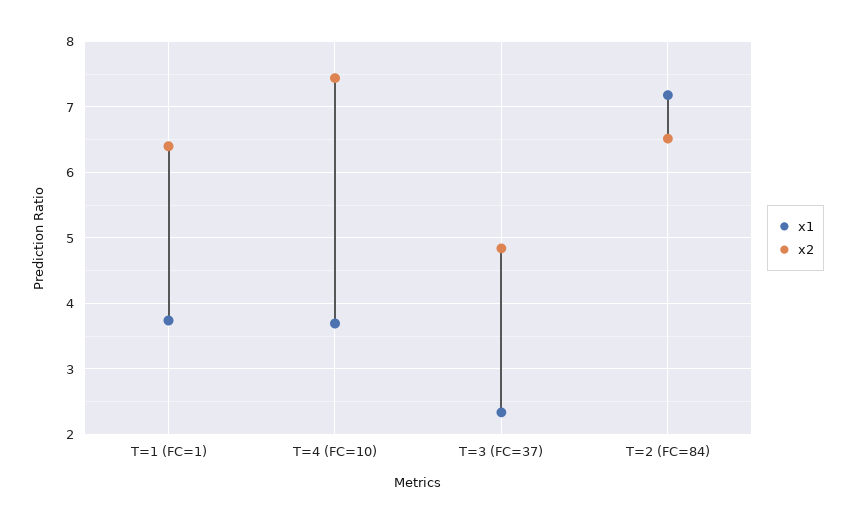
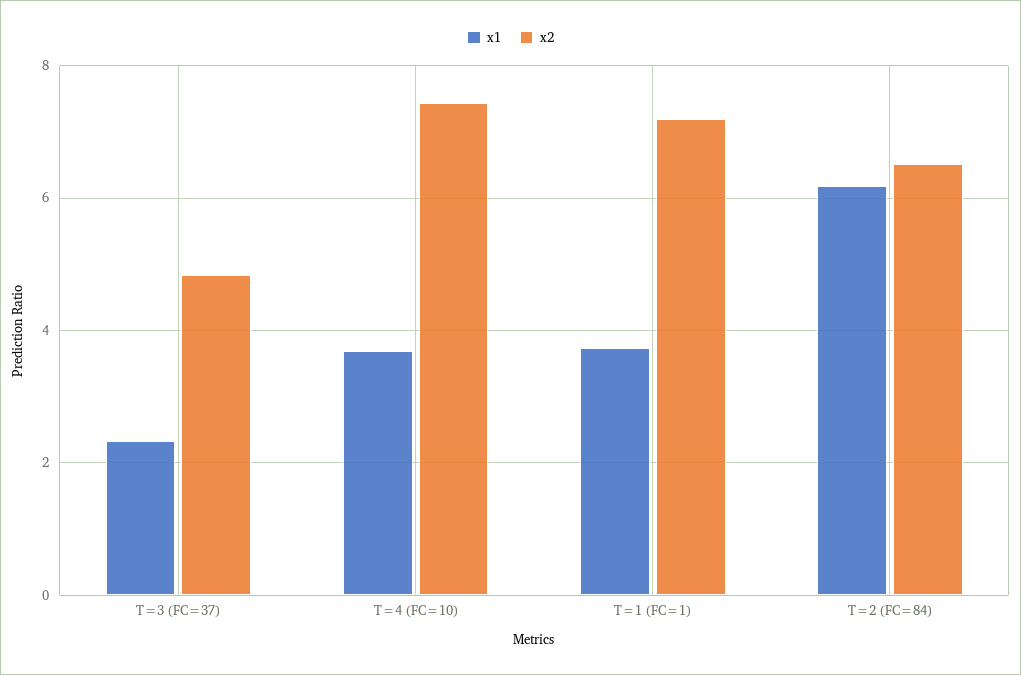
x2, T=1 (FC=1): 6.4 -> 7.2
x1, T=2 (FC=84): 7.2 -> 6.2

